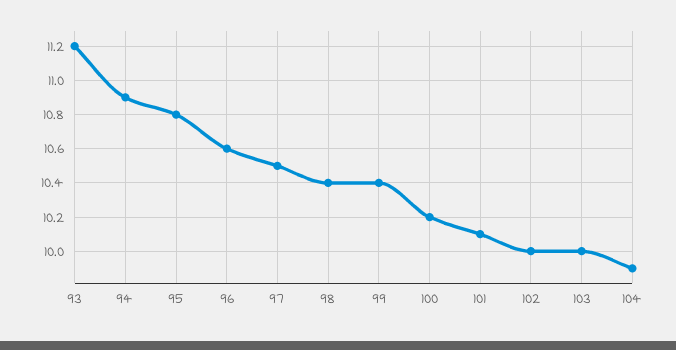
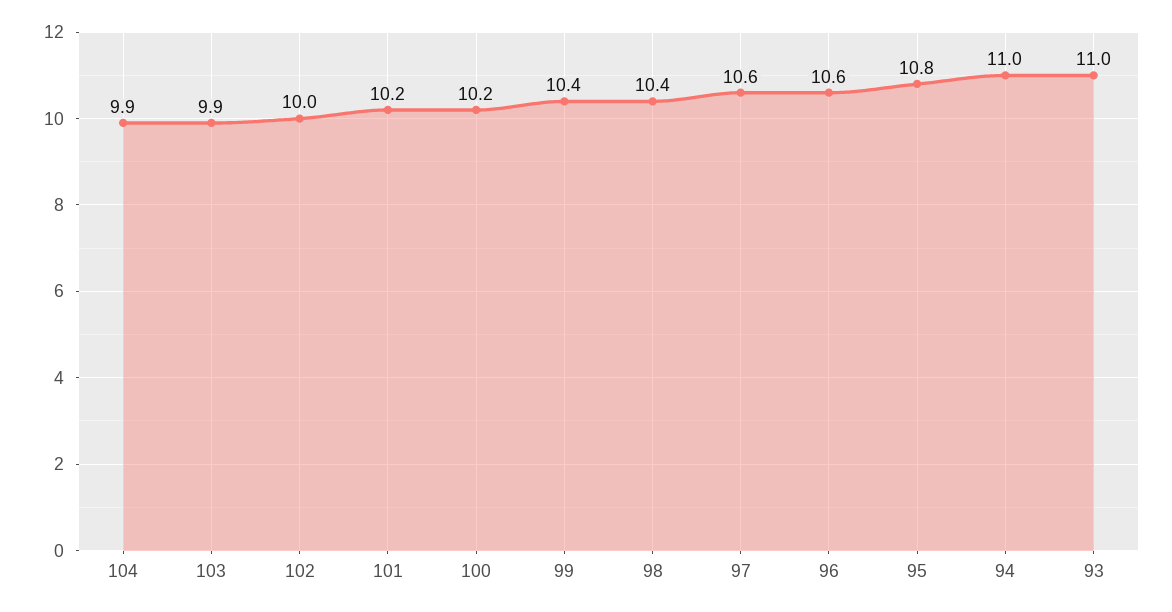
93: 11.2 -> 11
94: 10.9 -> 11
97: 10.5 -> 10.6
101: 10.1 -> 10.2
103: 10 -> 9.9

